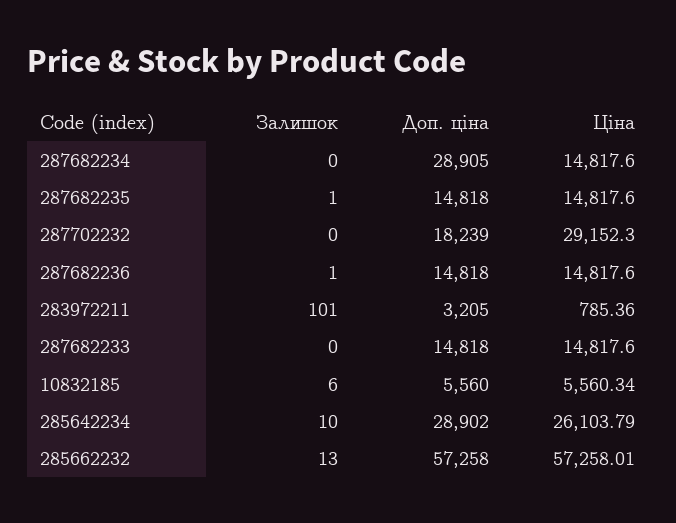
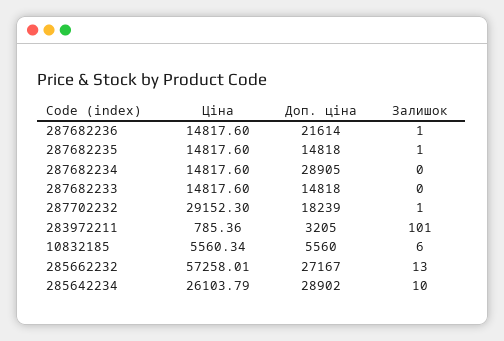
Залишок, 287702232: 0 -> 1
Доп. ціна, 287682236: 14818 -> 21614
Доп. ціна, 285662232: 57258 -> 27167

